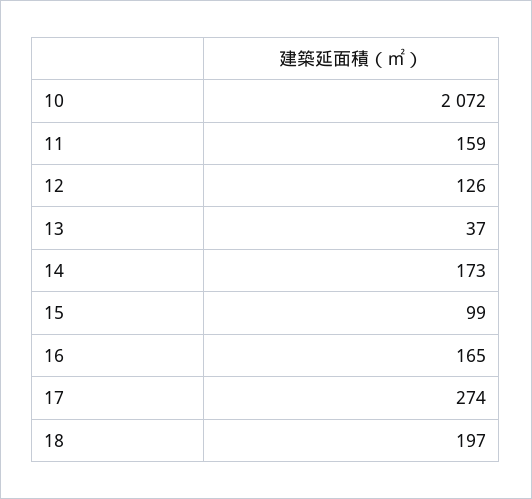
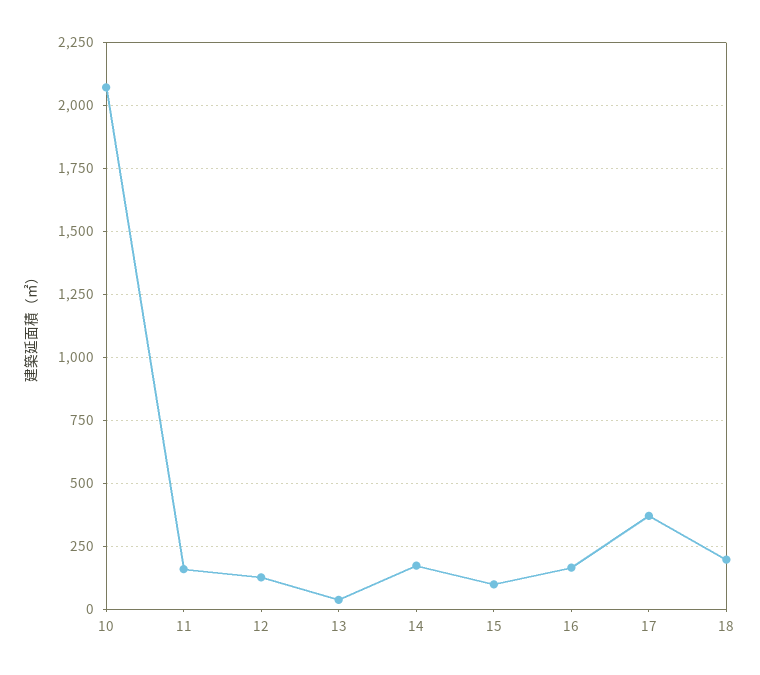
17: 274 -> 375

